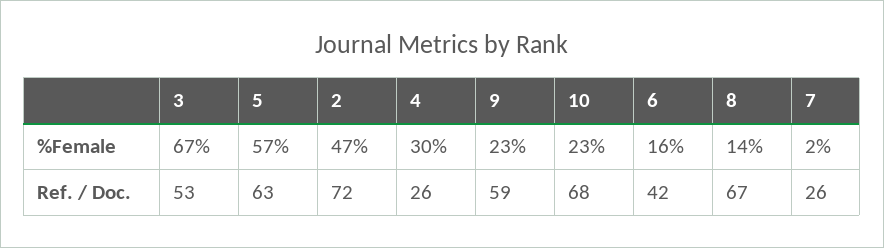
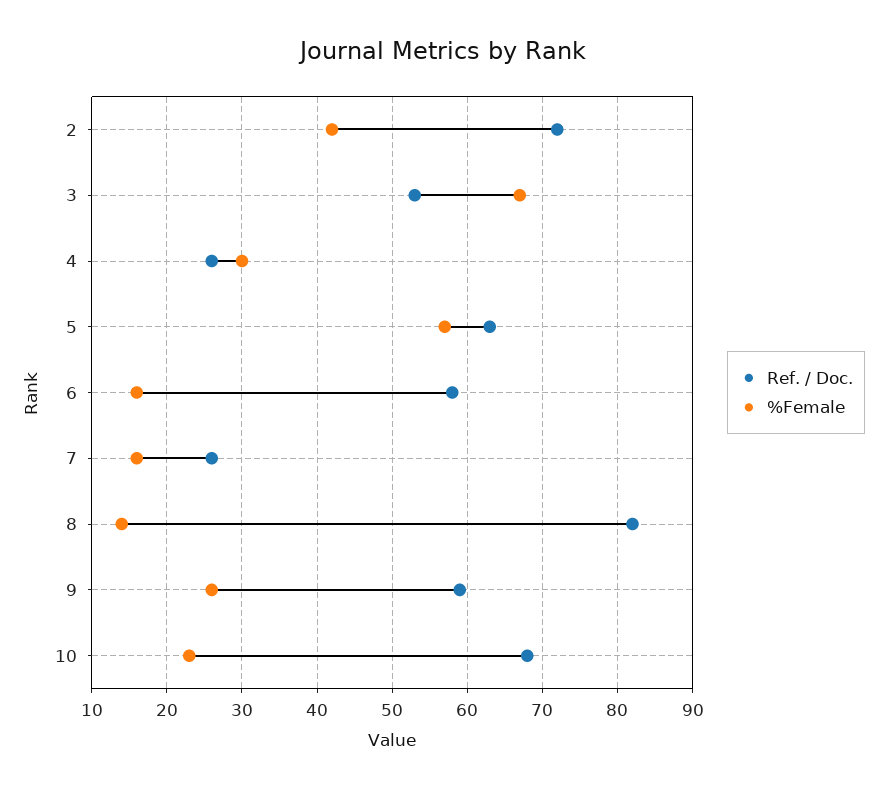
%Female, 2: 47 -> 42
%Female, 9: 23 -> 26
%Female, 7: 2 -> 16
Ref. / Doc., 6: 42 -> 58
Ref. / Doc., 8: 67 -> 82

